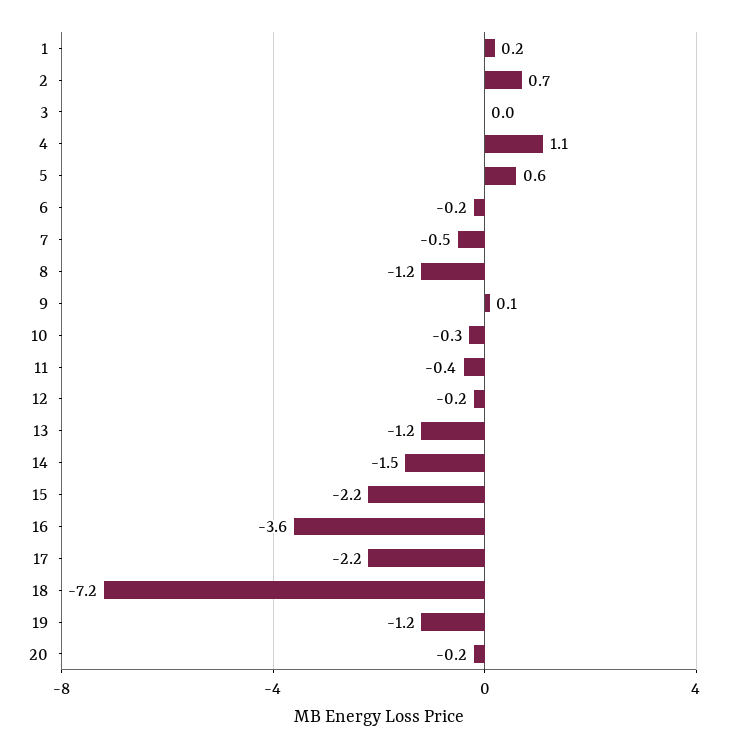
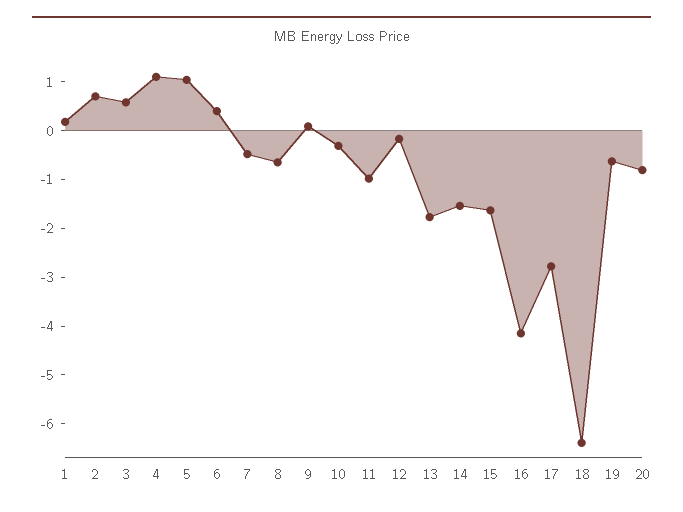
3: 0 -> 0.6
5: 0.6 -> 1
6: -0.2 -> 0.4
8: -1.2 -> -0.6
11: -0.4 -> -1
13: -1.2 -> -1.8
15: -2.2 -> -1.6
16: -3.6 -> -4.2
17: -2.2 -> -2.8
18: -7.2 -> -6.4
19: -1.2 -> -0.6
20: -0.2 -> -0.8

